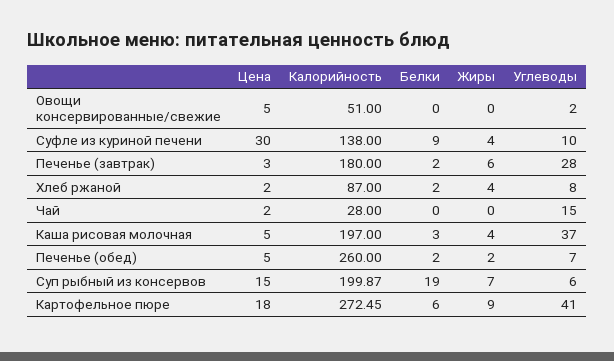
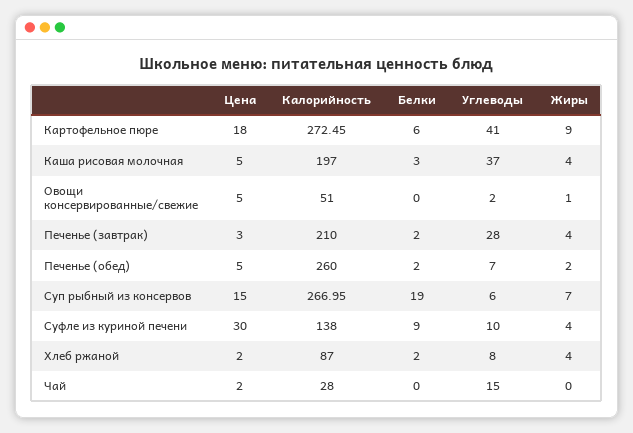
Жиры, Овощи консервированные/свежие: 0 -> 1
Калорийность, Печенье (завтрак): 180 -> 210
Жиры, Печенье (завтрак): 6 -> 4
Калорийность, Суп рыбный из консервов: 199.87 -> 266.95

